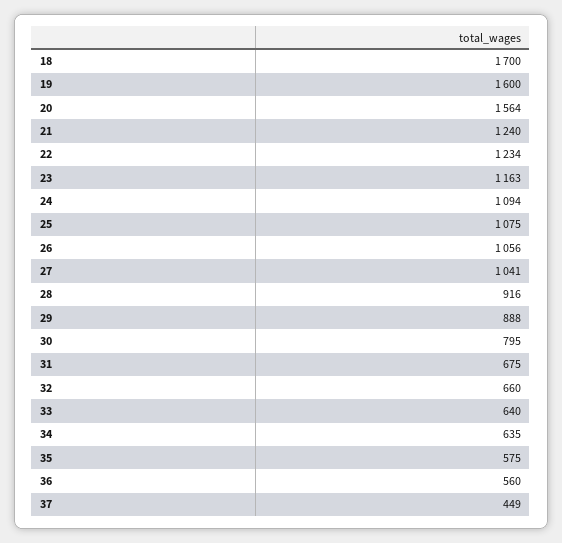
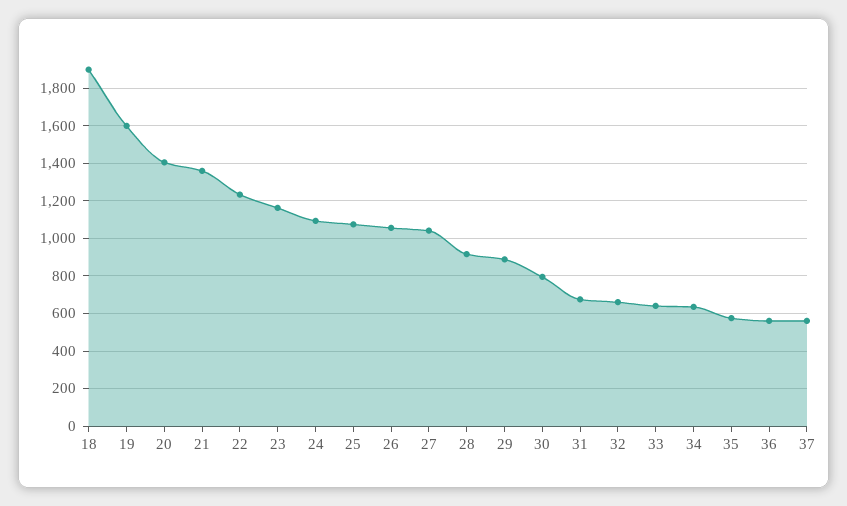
18: 1700 -> 1900
20: 1564 -> 1400
21: 1240 -> 1350
37: 449 -> 550

